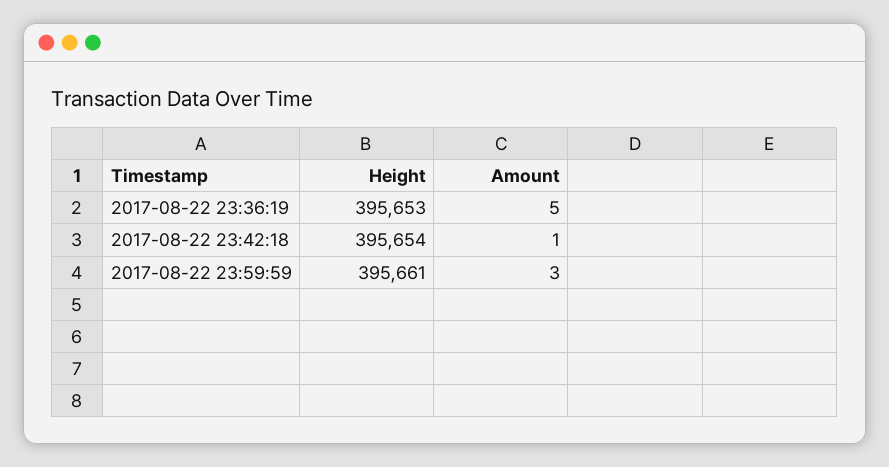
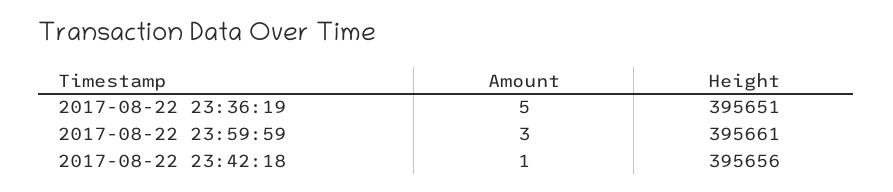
Height, 2017-08-22 23:36:19: 395653 -> 395651
Height, 2017-08-22 23:42:18: 395654 -> 395656

